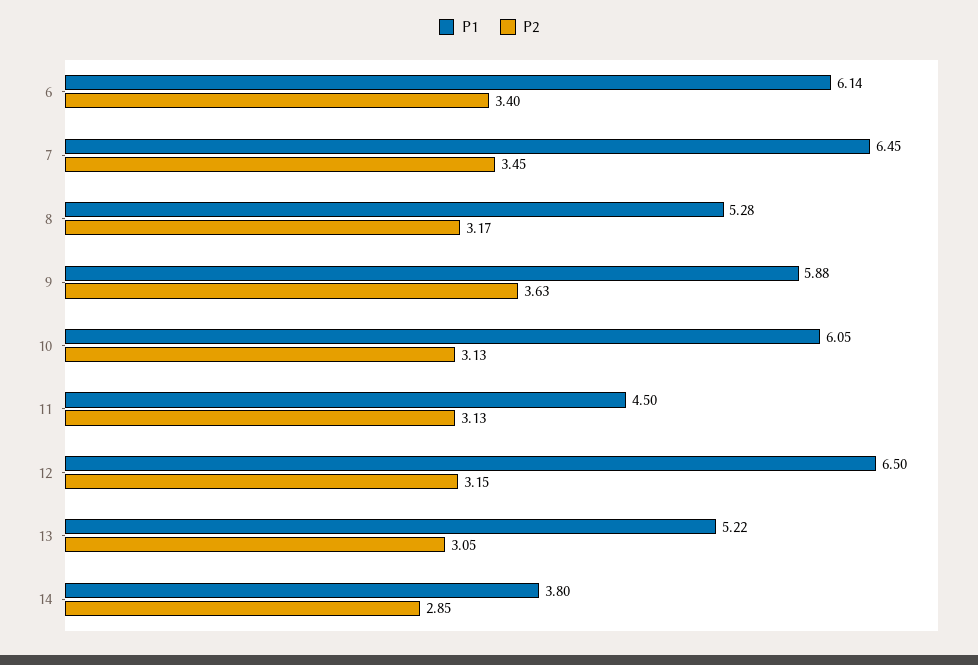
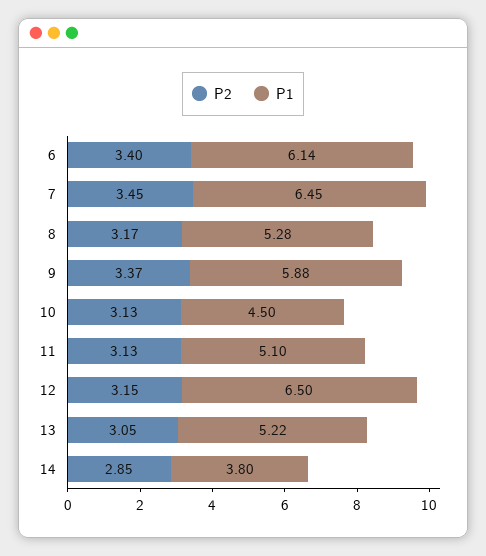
P2, 9: 3.63 -> 3.37
P1, 10: 6.05 -> 4.5
P1, 11: 4.5 -> 5.1

